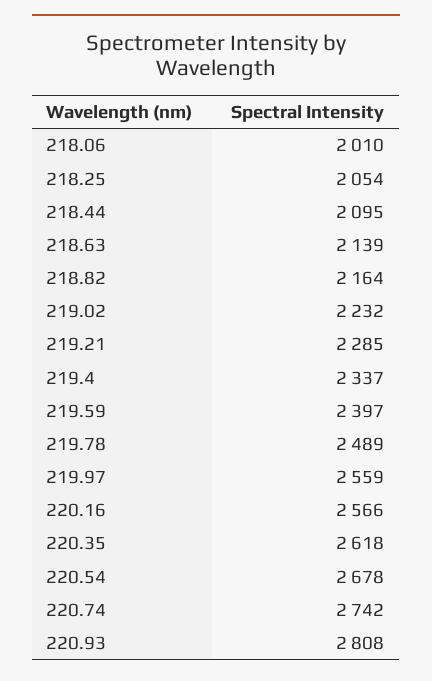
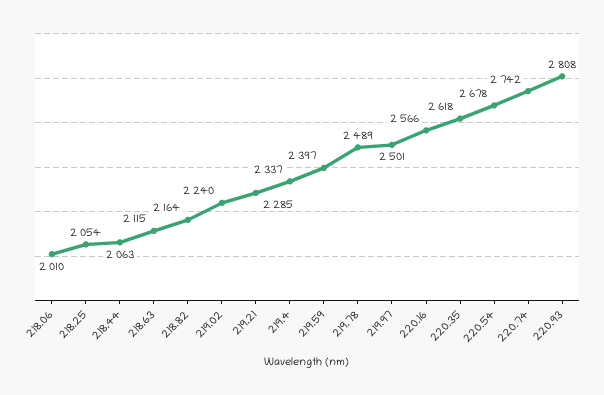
218.44: 2095 -> 2063
218.63: 2139 -> 2115
219.02: 2232 -> 2240
219.97: 2559 -> 2501

